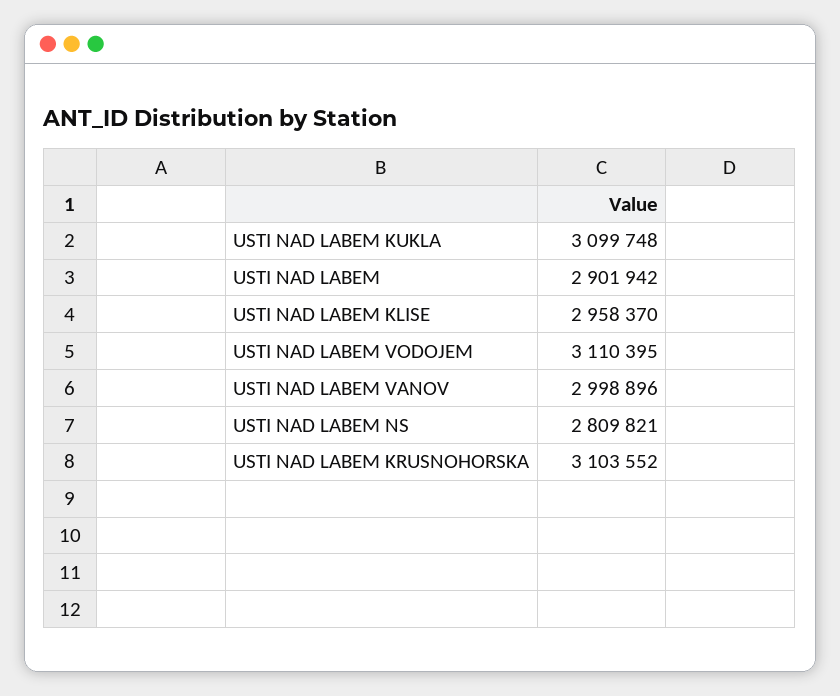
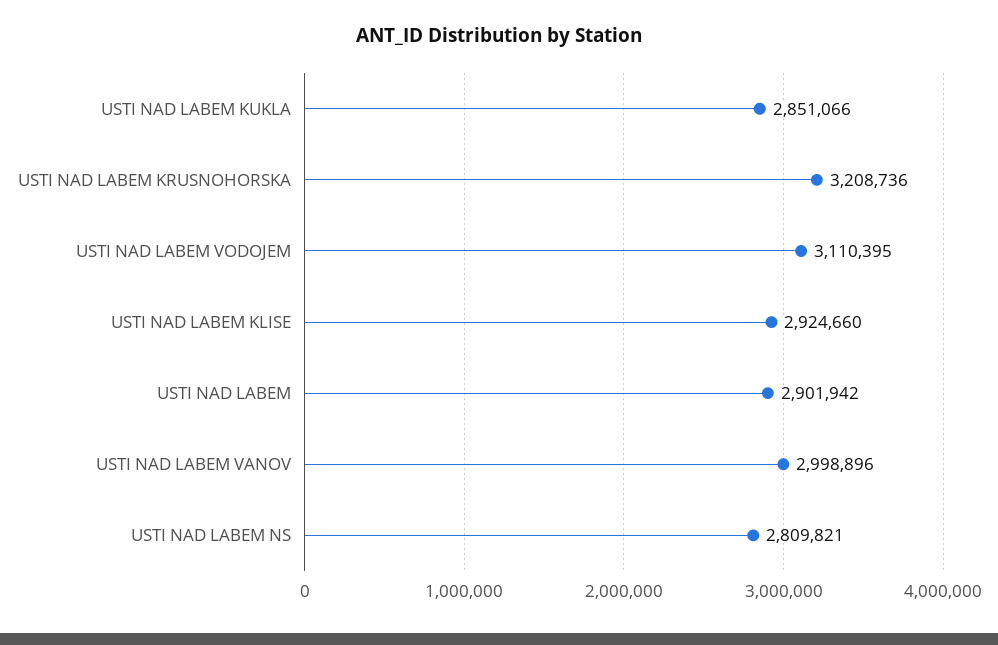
USTI NAD LABEM KUKLA: 3099748 -> 2851066
USTI NAD LABEM KLISE: 2958370 -> 2924660
USTI NAD LABEM KRUSNOHORSKA: 3103552 -> 3208736

